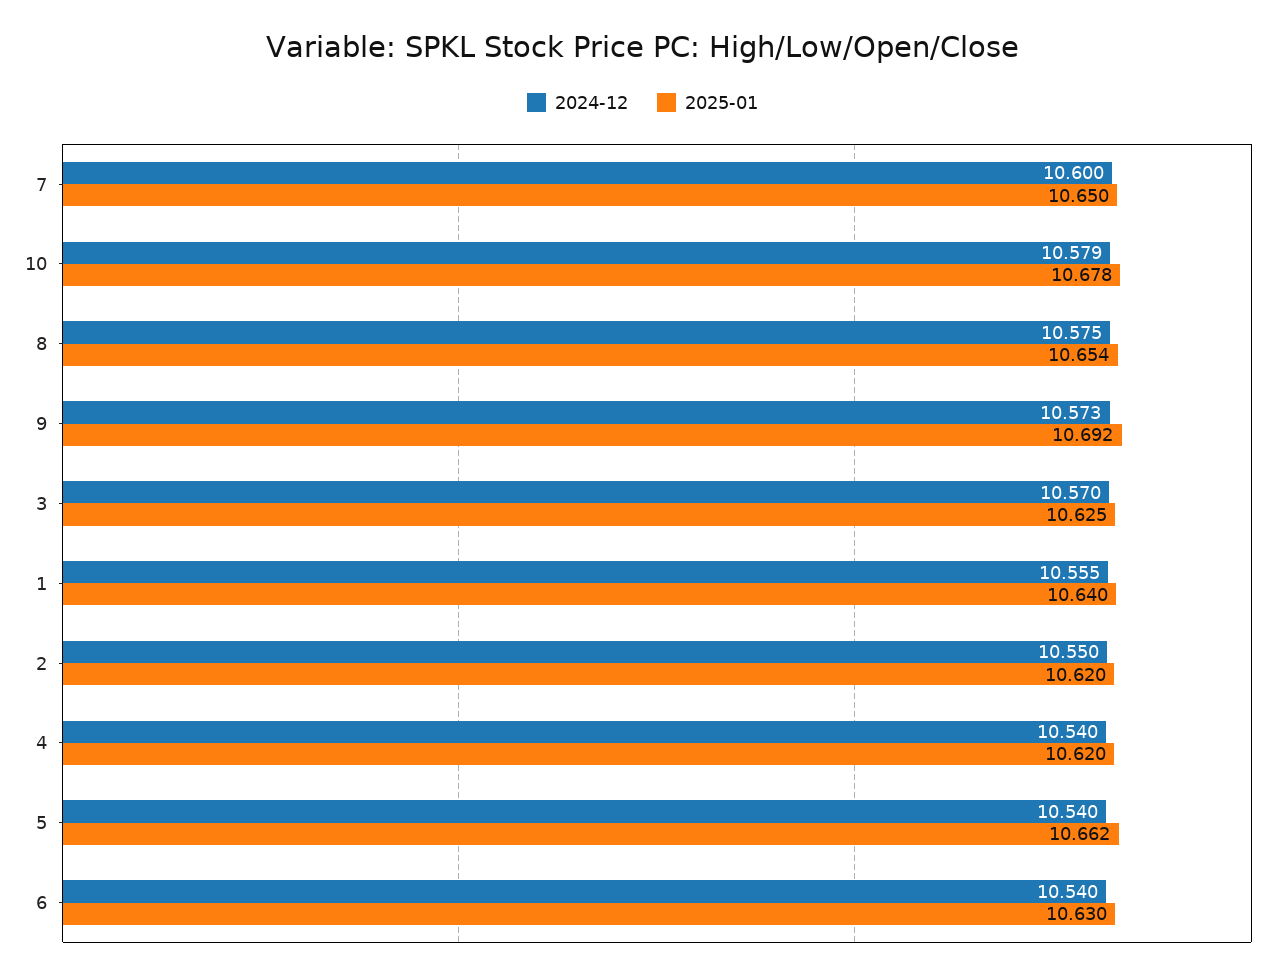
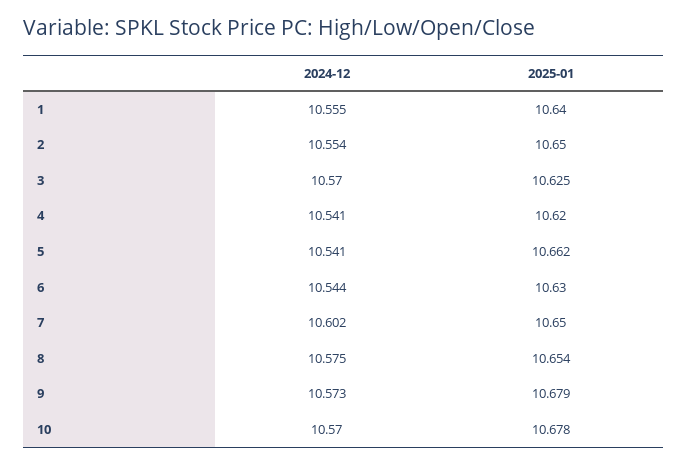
2024-12, 7: 10.6 -> 10.602
2024-12, 10: 10.579 -> 10.57
2025-01, 9: 10.692 -> 10.679
2024-12, 2: 10.55 -> 10.554
2025-01, 2: 10.62 -> 10.65
2024-12, 4: 10.54 -> 10.541
2024-12, 5: 10.54 -> 10.541
2024-12, 6: 10.54 -> 10.544

